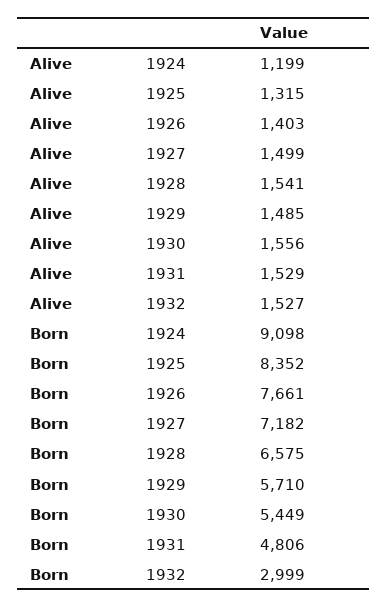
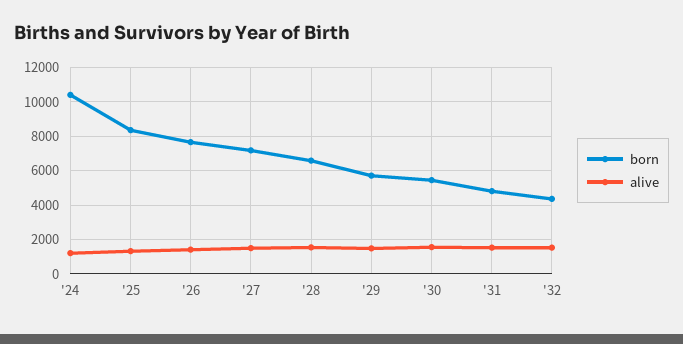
Born, 1924: 9098 -> 10500
Born, 1932: 2999 -> 4500

